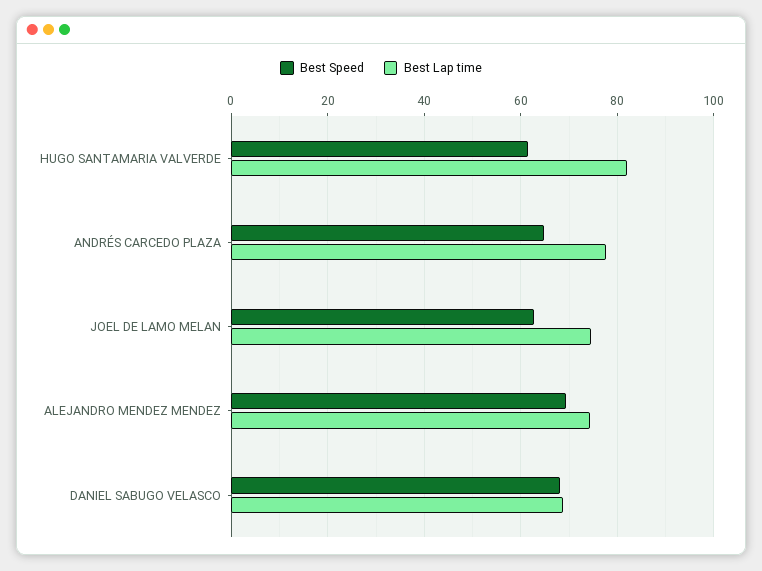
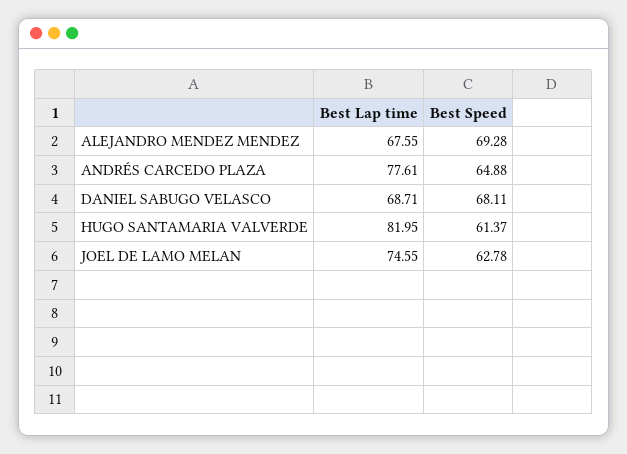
Best Lap time, ALEJANDRO MENDEZ MENDEZ: 74 -> 67.55

